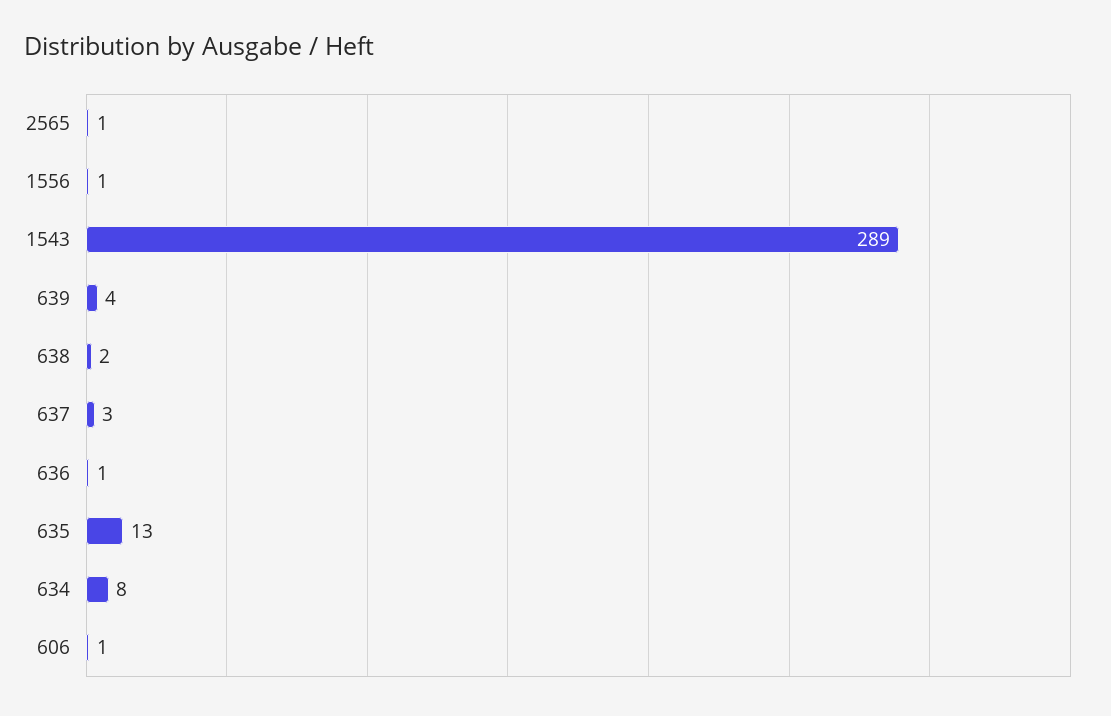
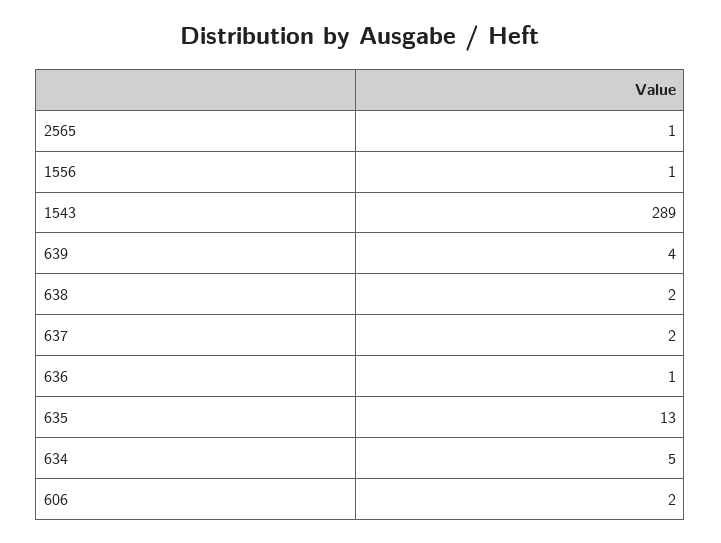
637: 3 -> 2
634: 8 -> 5
606: 1 -> 2

